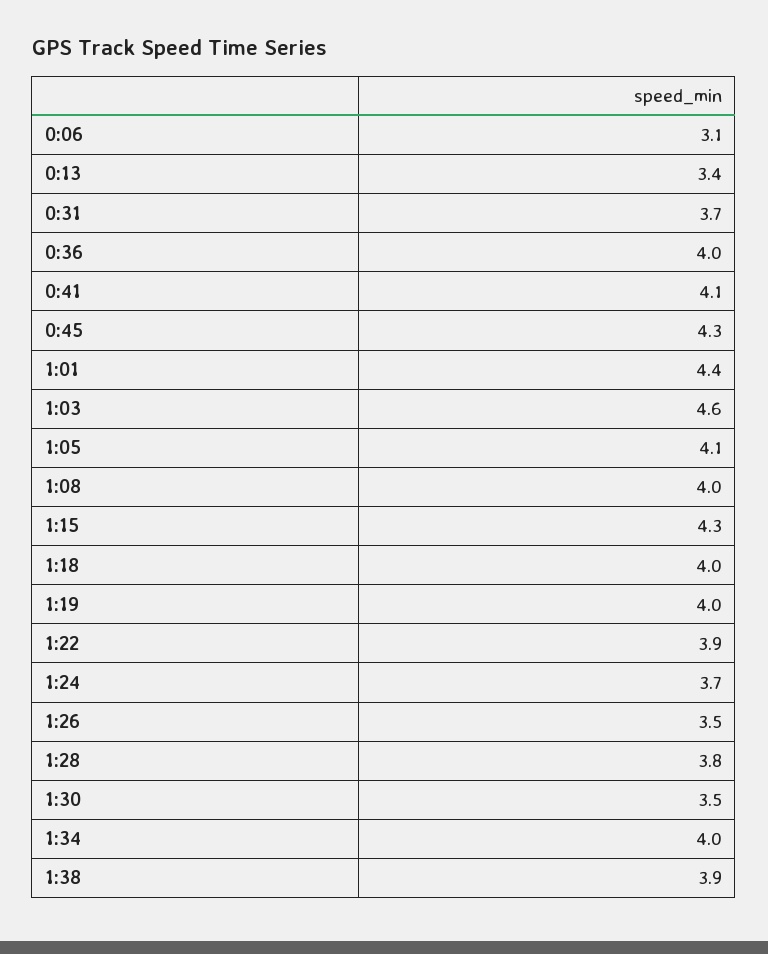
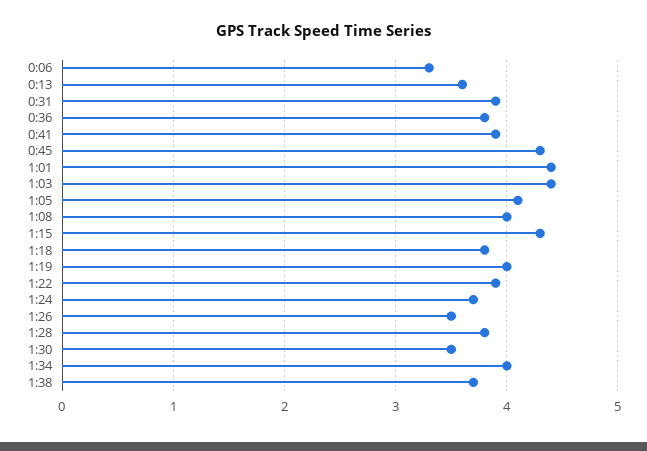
0:06: 3.1 -> 3.3
0:13: 3.4 -> 3.6
0:31: 3.7 -> 3.9
0:36: 4 -> 3.8
0:41: 4.1 -> 3.9
1:03: 4.6 -> 4.4
1:18: 4 -> 3.8
1:38: 3.9 -> 3.7

